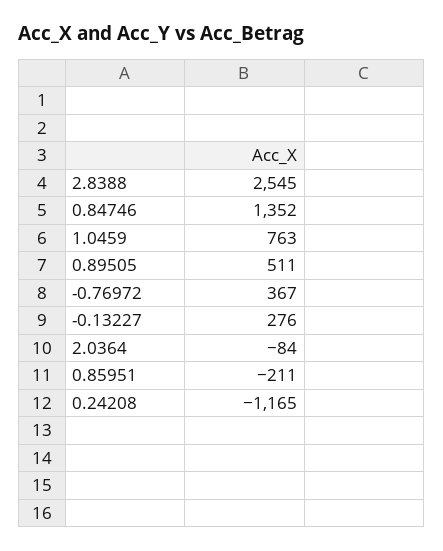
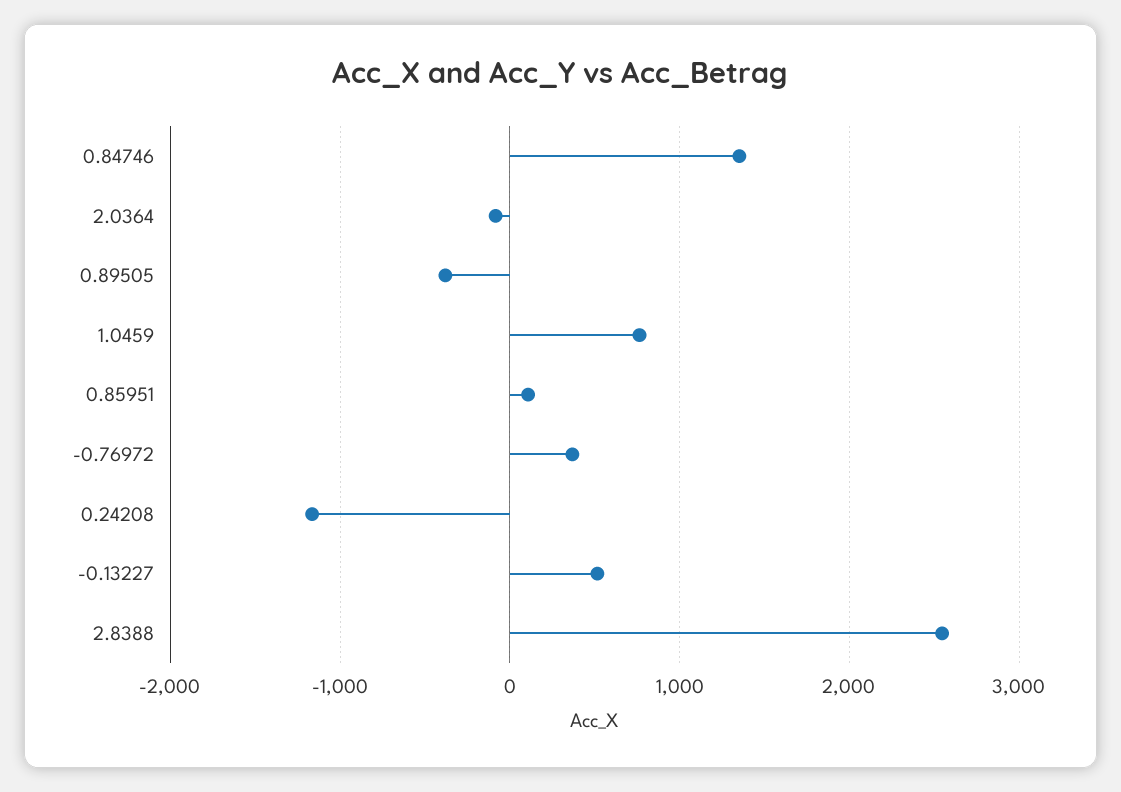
0.89505: 511 -> -400
-0.13227: 276 -> 500
0.85951: -211 -> 100

